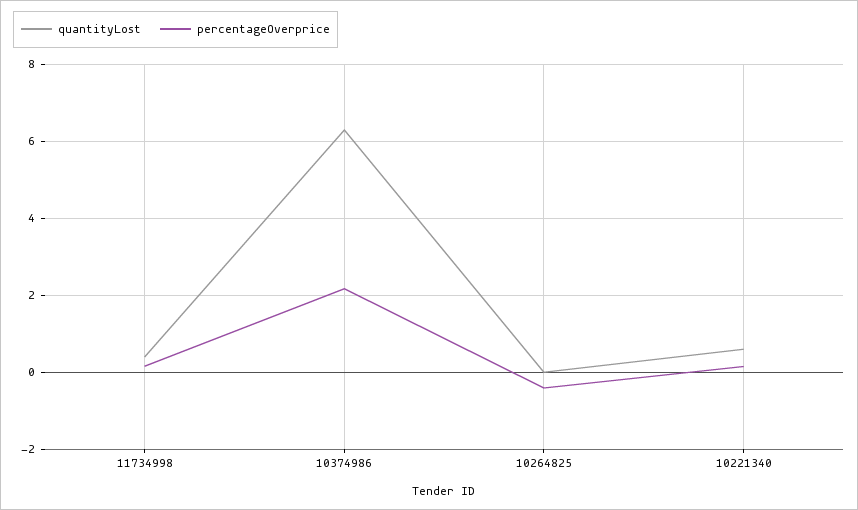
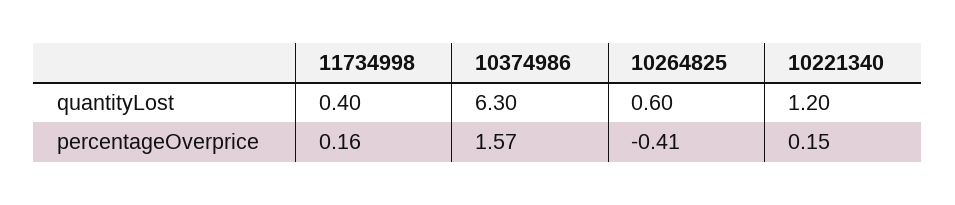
percentageOverprice, 10374986: 2.2 -> 1.57
quantityLost, 10264825: 0 -> 0.6
quantityLost, 10221340: 0.6 -> 1.2

